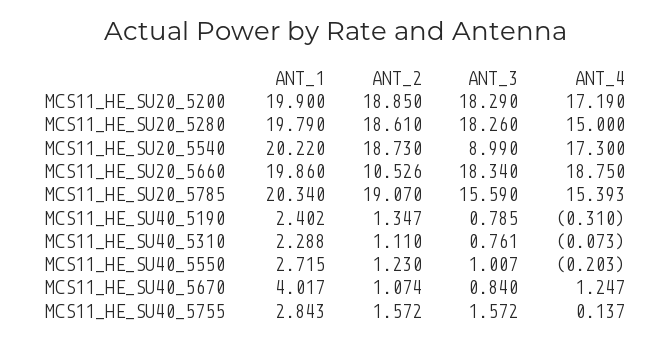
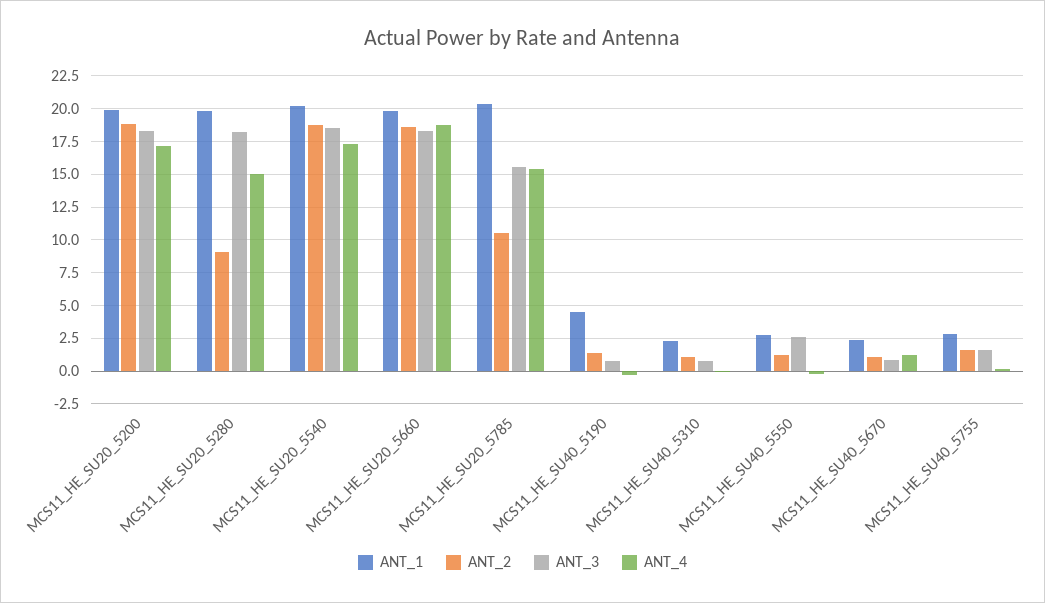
ANT_2, MCS11_HE_SU20_5280: 18.61 -> 9
ANT_3, MCS11_HE_SU20_5540: 8.99 -> 18.5
ANT_2, MCS11_HE_SU20_5660: 10.526 -> 18.5
ANT_2, MCS11_HE_SU20_5785: 19.07 -> 10.5
ANT_1, MCS11_HE_SU40_5190: 2.402 -> 4.5
ANT_3, MCS11_HE_SU40_5550: 1.007 -> 2.5
ANT_1, MCS11_HE_SU40_5670: 4.017 -> 2.5

